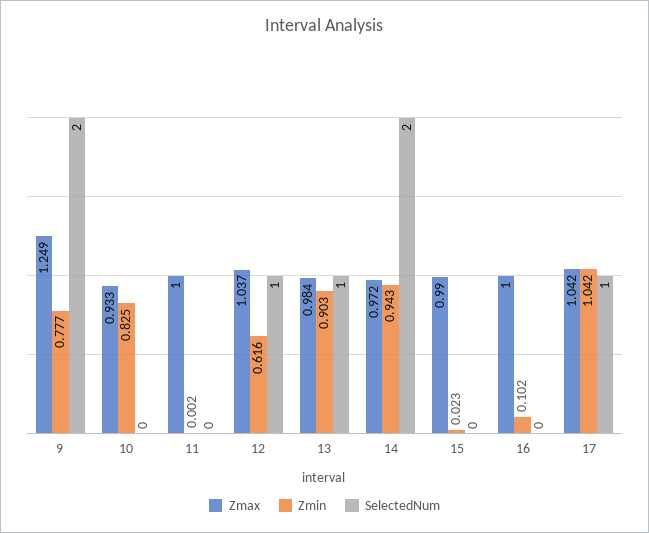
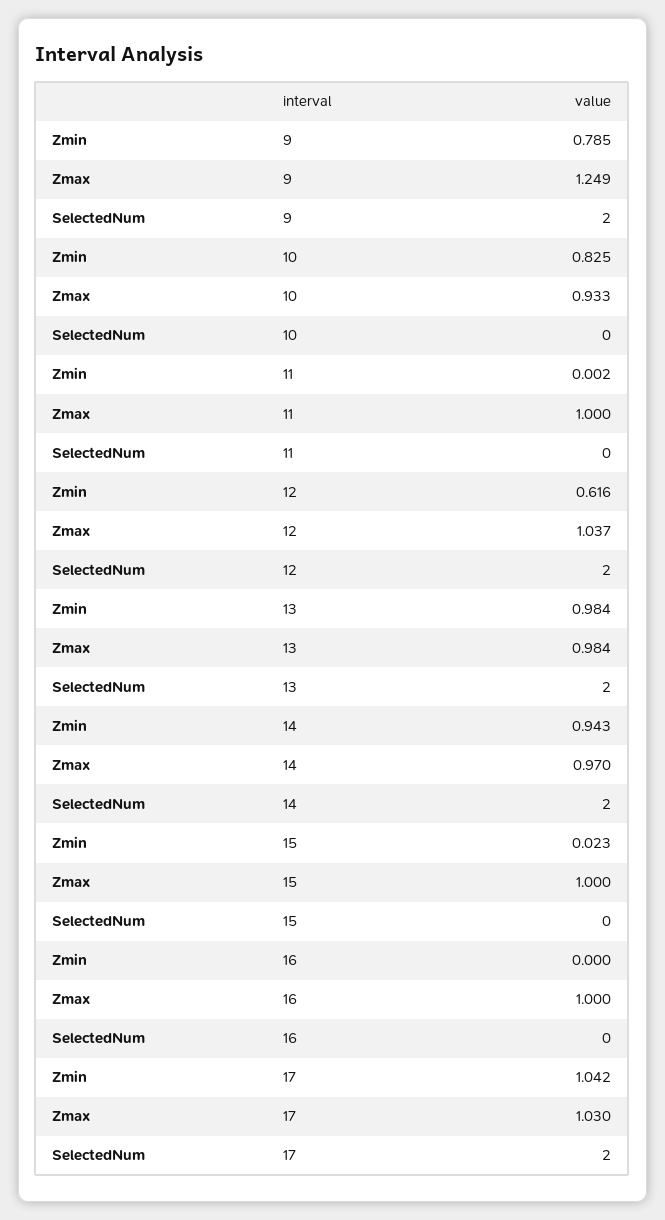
Zmin, 9: 0.777 -> 0.785
SelectedNum, 12: 1 -> 2
Zmin, 13: 0.903 -> 0.984
SelectedNum, 13: 1 -> 2
Zmax, 14: 0.972 -> 0.97
Zmax, 15: 0.99 -> 1
Zmin, 16: 0.102 -> 0
Zmax, 17: 1.042 -> 1.03
SelectedNum, 17: 1 -> 2

